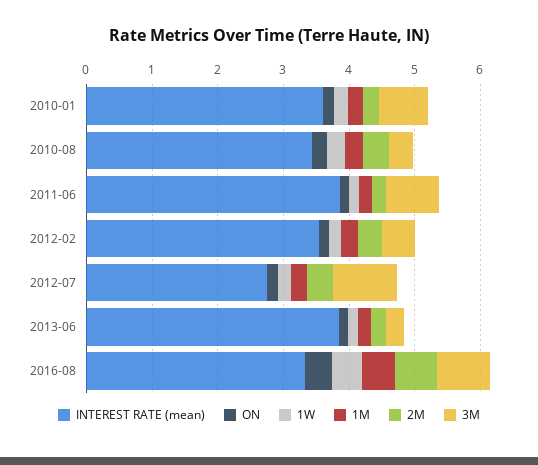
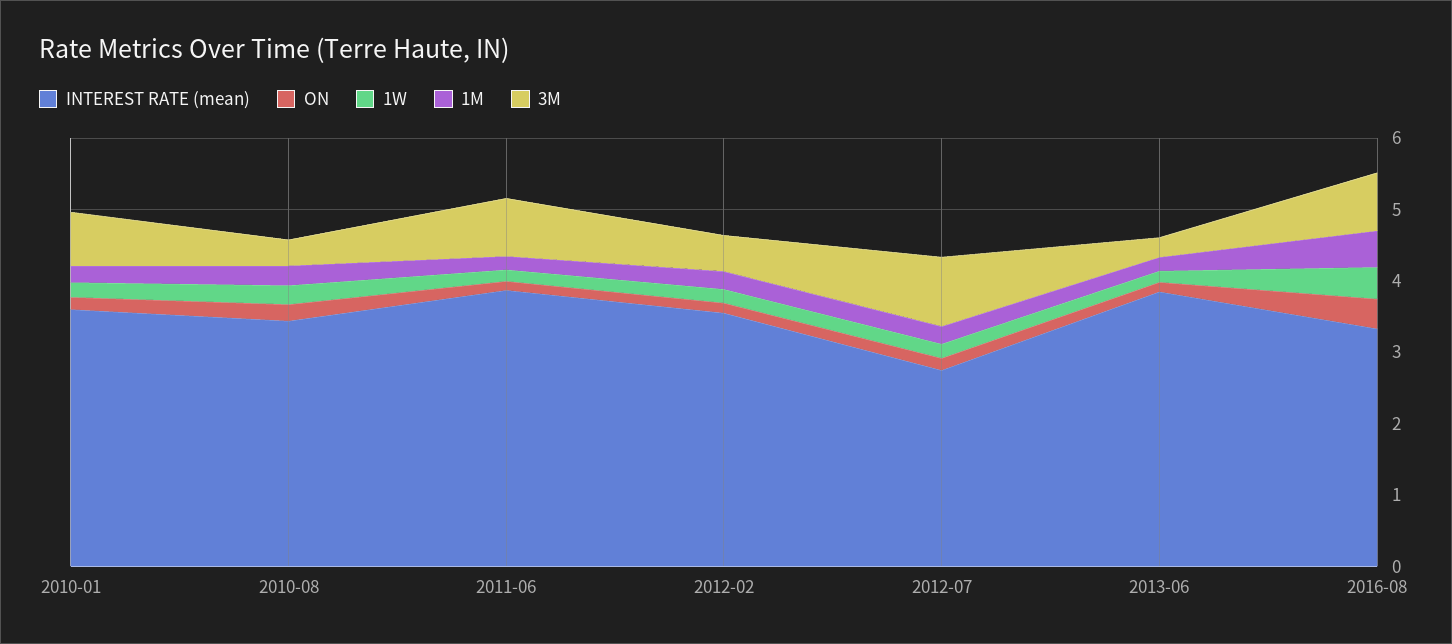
2M, 2010-01: 0.2 -> none
2M, 2010-08: 0.4 -> none
2M, 2011-06: 0.2 -> none
2M, 2012-02: 0.4 -> none
2M, 2012-07: 0.4 -> none
2M, 2013-06: 0.2 -> none
2M, 2016-08: 0.6 -> none

